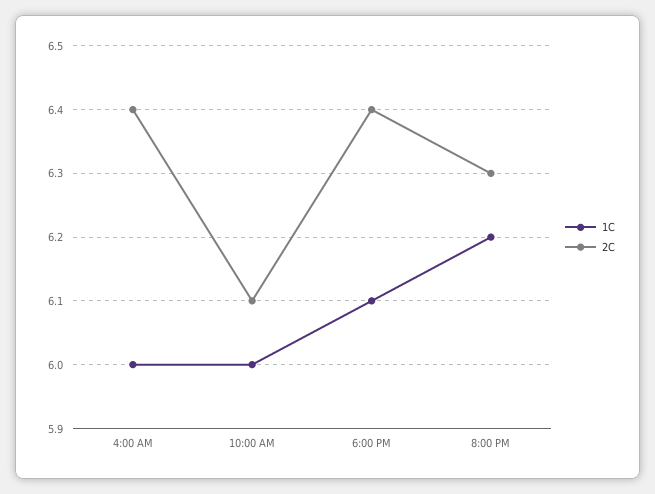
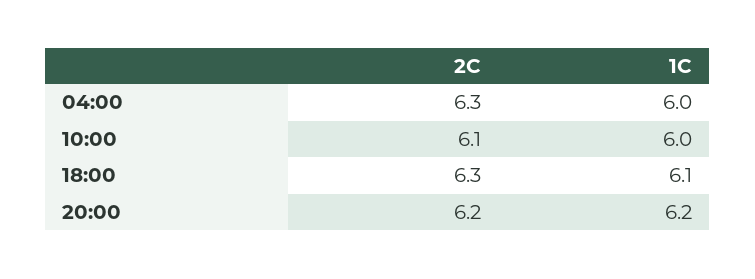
2С, 4:00 AM: 6.4 -> 6.3
2С, 6:00 PM: 6.4 -> 6.3
2С, 8:00 PM: 6.3 -> 6.2

